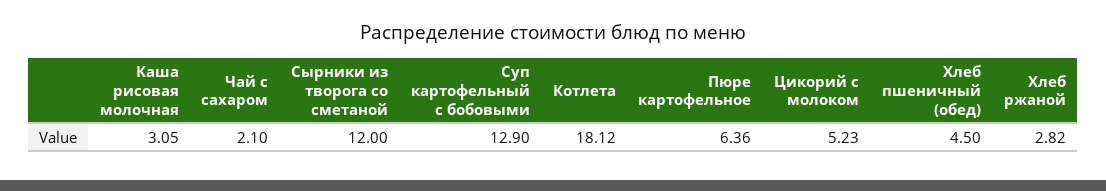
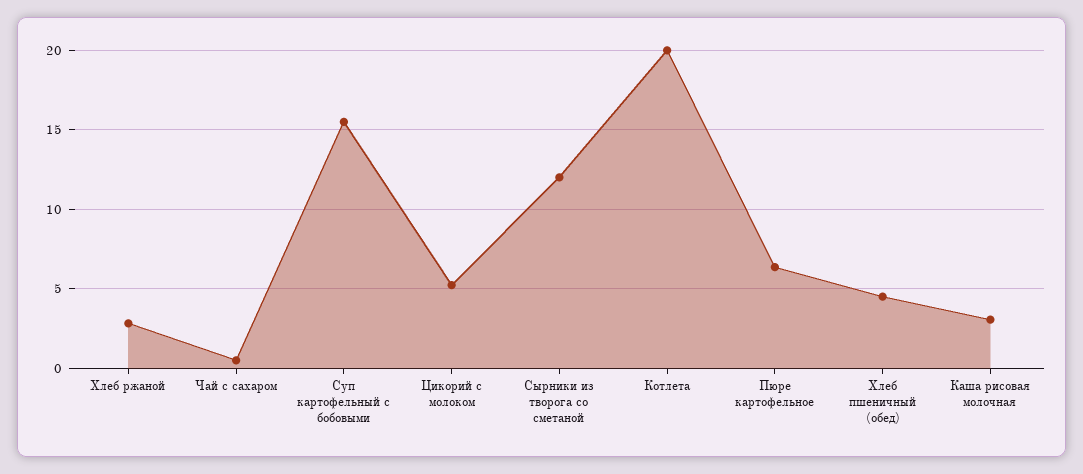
Чай с сахаром: 2.1 -> 0.5
Суп картофельный с бобовыми: 12.9 -> 15.5
Котлета: 18.12 -> 20

